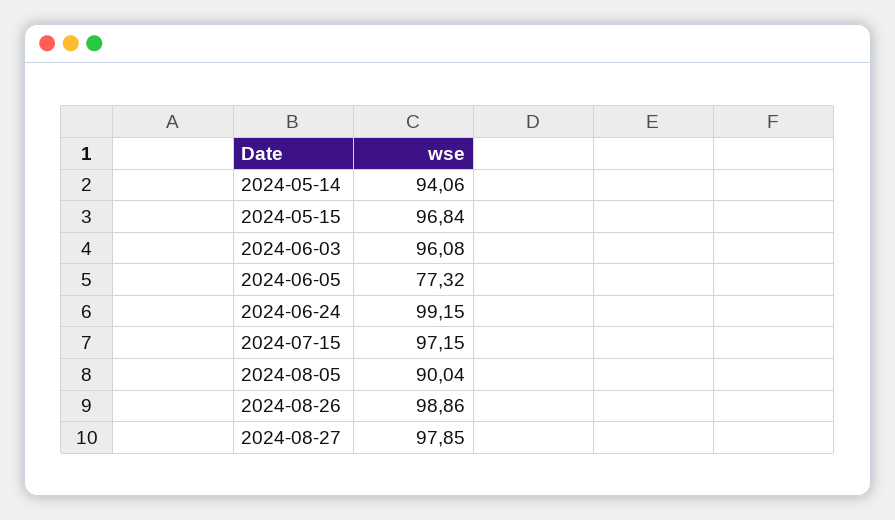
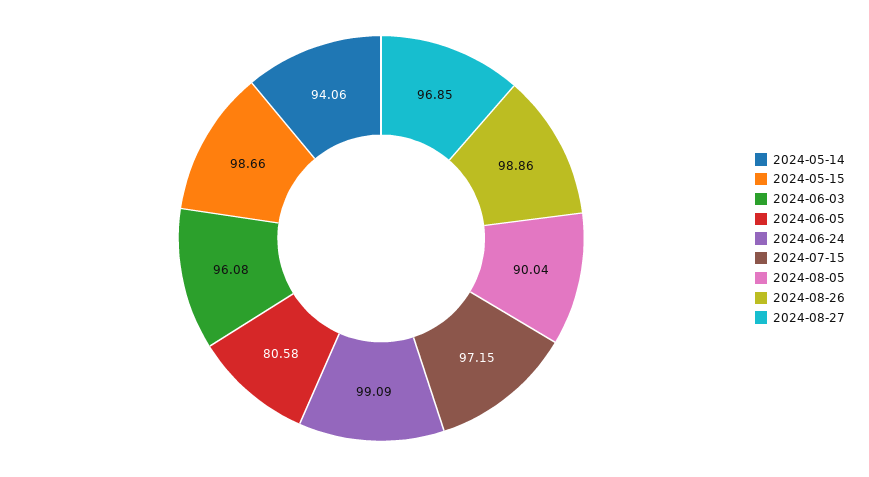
2024-05-15: 96.84 -> 98.66
2024-06-05: 77.32 -> 80.58
2024-06-24: 99.15 -> 99.09
2024-08-27: 97.85 -> 96.85

